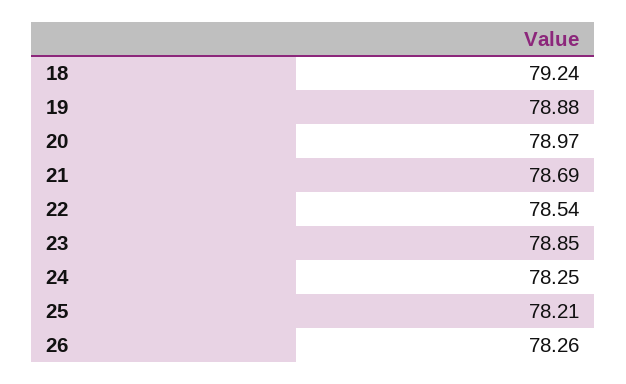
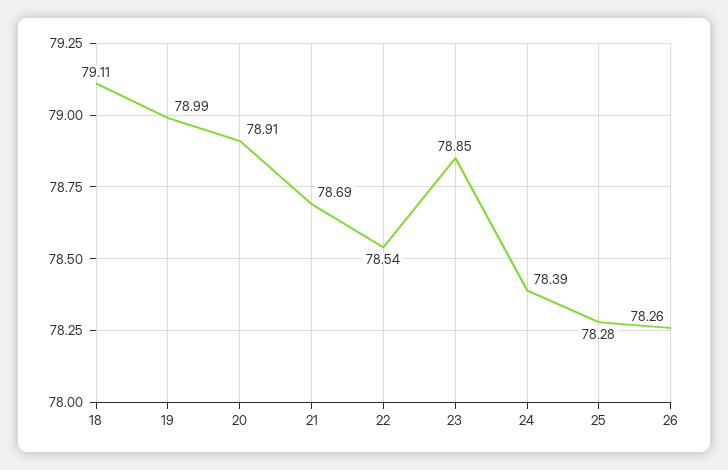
18: 79.24 -> 79.11
19: 78.88 -> 78.99
20: 78.97 -> 78.91
24: 78.25 -> 78.39
25: 78.21 -> 78.28

